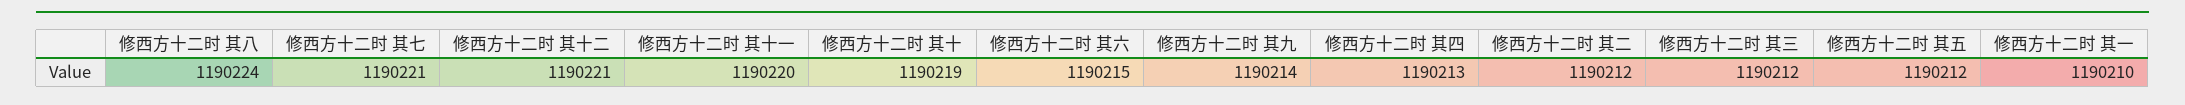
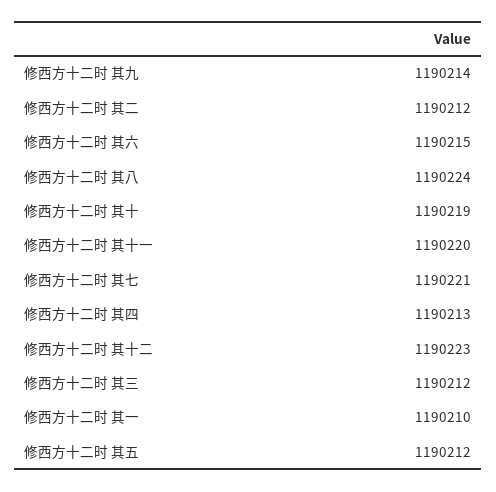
修西方十二时 其十二: 1190221 -> 1190223

